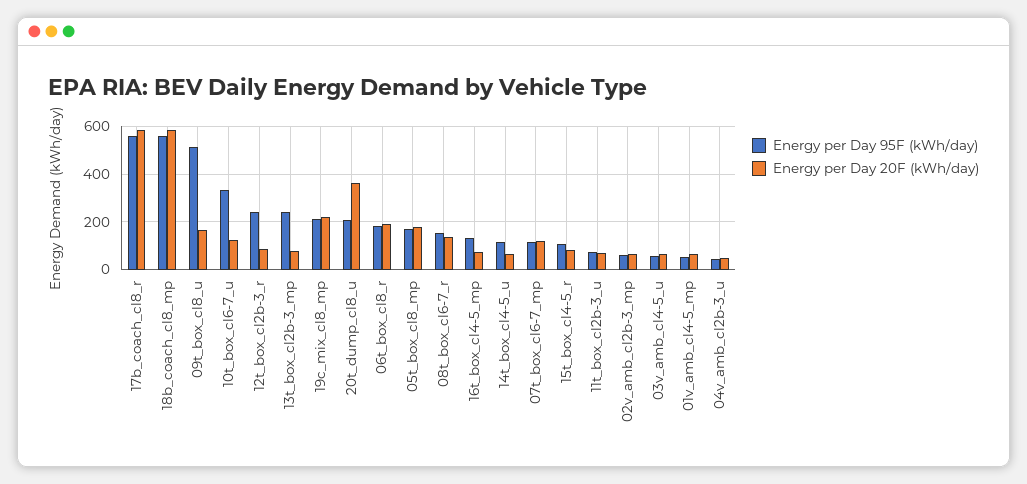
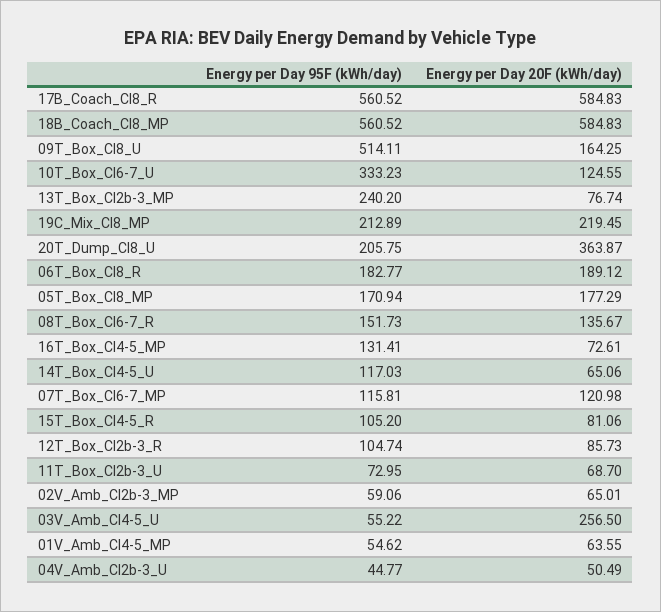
Energy per Day 95F (kWh/day), 12t_box_cl2b-3_r: 250 -> 104.74
Energy per Day 20F (kWh/day), 03v_amb_cl4-5_u: 50 -> 256.5

